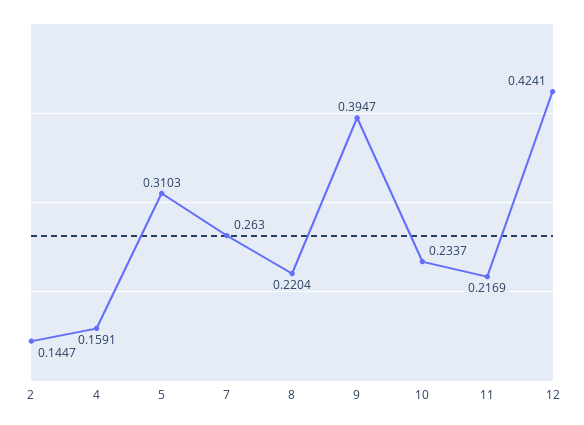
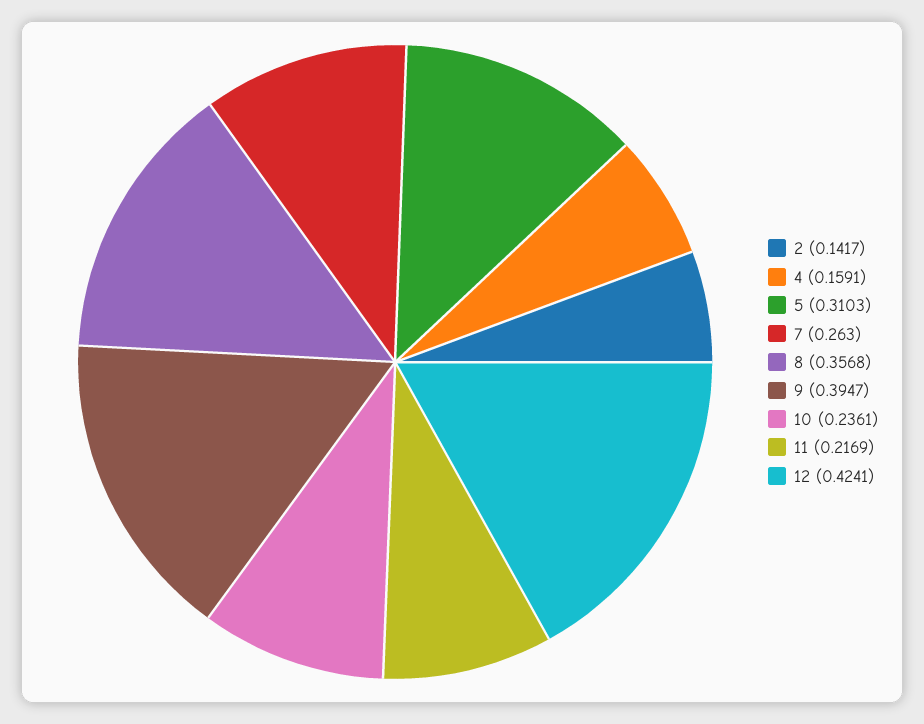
2: 0.1447 -> 0.1417
8: 0.2204 -> 0.3568
10: 0.2337 -> 0.2361

